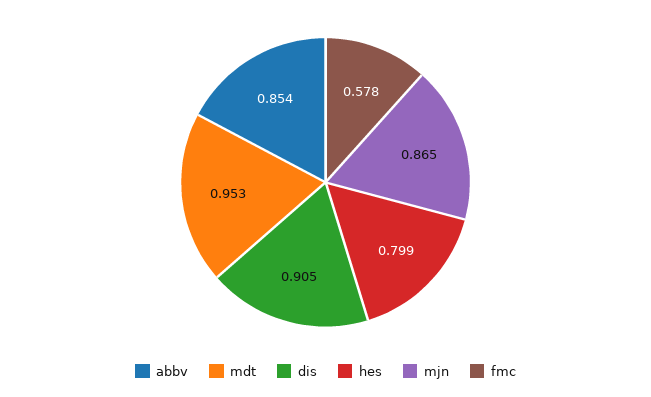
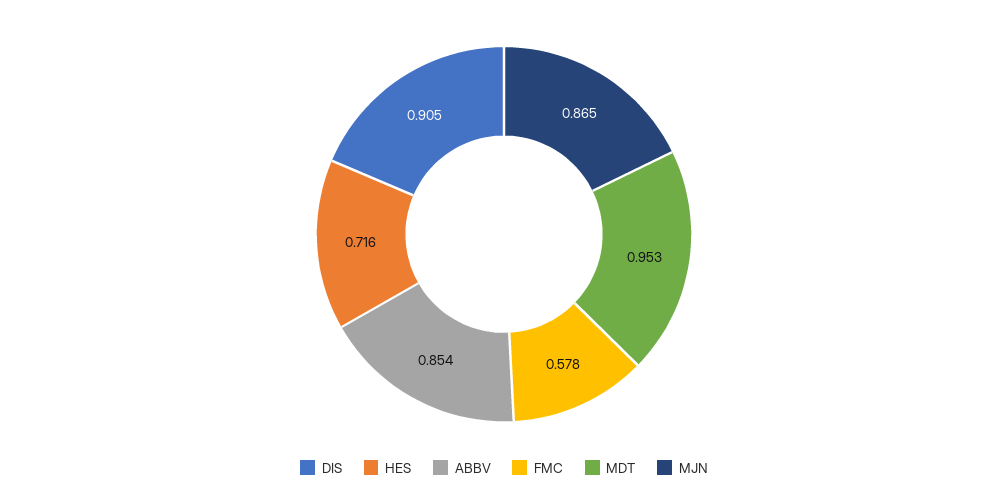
hes: 0.799 -> 0.716

